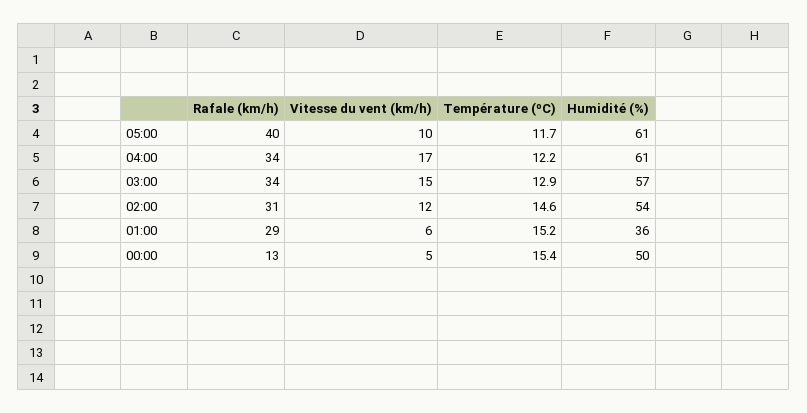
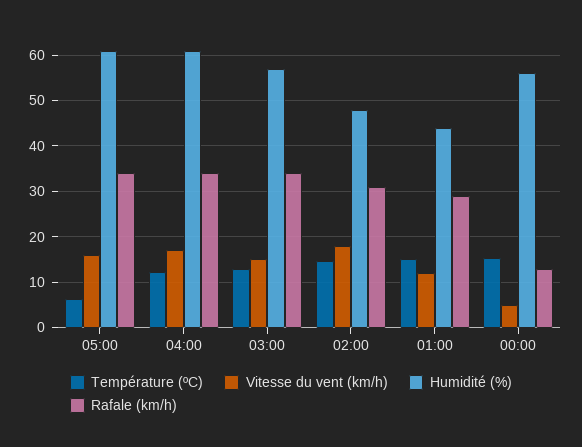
Rafale (km/h), 05:00: 40 -> 34
Vitesse du vent (km/h), 05:00: 10 -> 16
Température (ºC), 05:00: 11.7 -> 6
Vitesse du vent (km/h), 02:00: 12 -> 18
Humidité (%), 02:00: 54 -> 48
Vitesse du vent (km/h), 01:00: 6 -> 12
Humidité (%), 01:00: 36 -> 44
Humidité (%), 00:00: 50 -> 56

